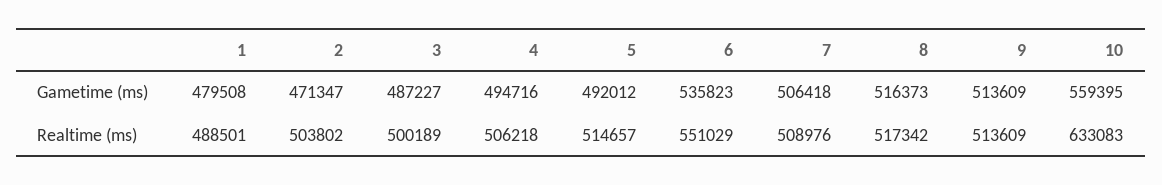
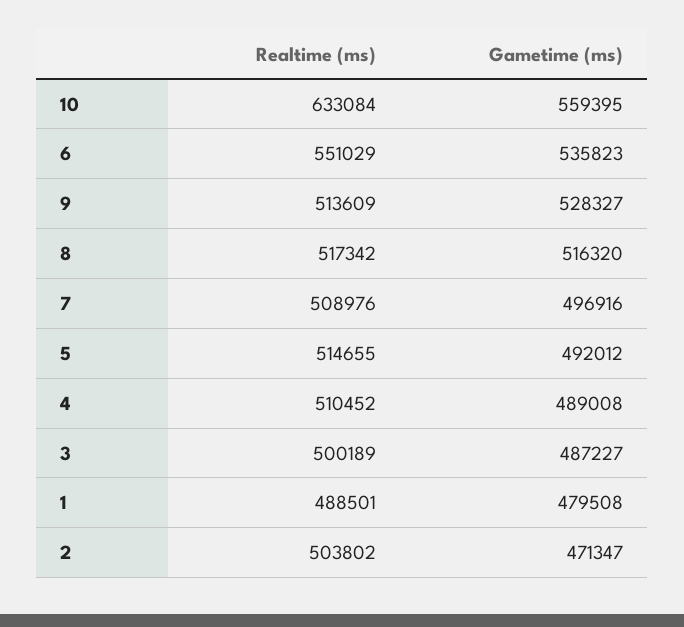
4, Gametime (ms): 494716 -> 489008
7, Gametime (ms): 506418 -> 496916
8, Gametime (ms): 516373 -> 516320
9, Gametime (ms): 513609 -> 528327
4, Realtime (ms): 506218 -> 510452
5, Realtime (ms): 514657 -> 514655
10, Realtime (ms): 633083 -> 633084

